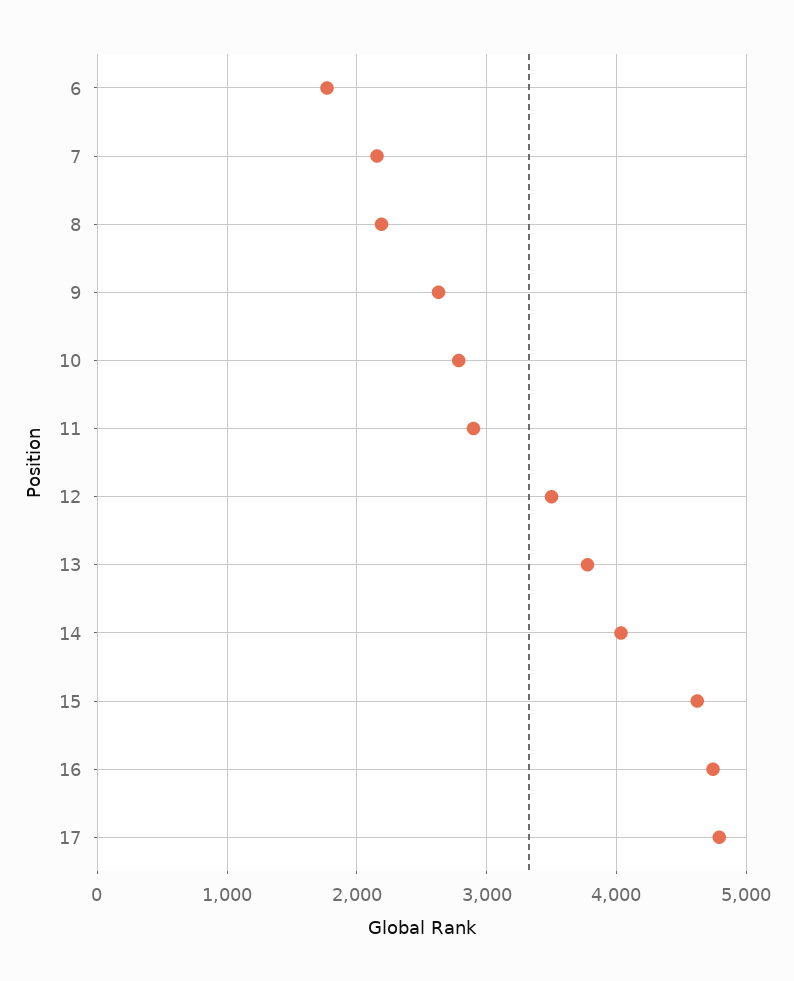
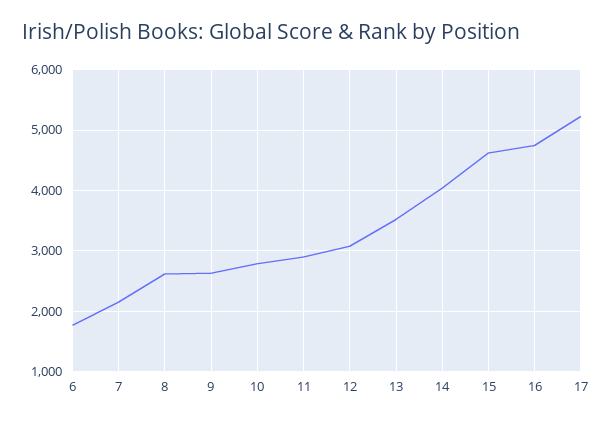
8: 2200 -> 2600
12: 3500 -> 3100
13: 3800 -> 3500
17: 4800 -> 5200

